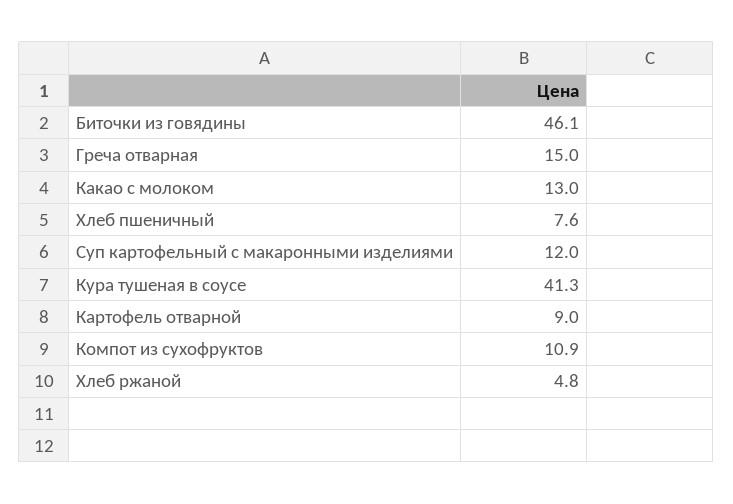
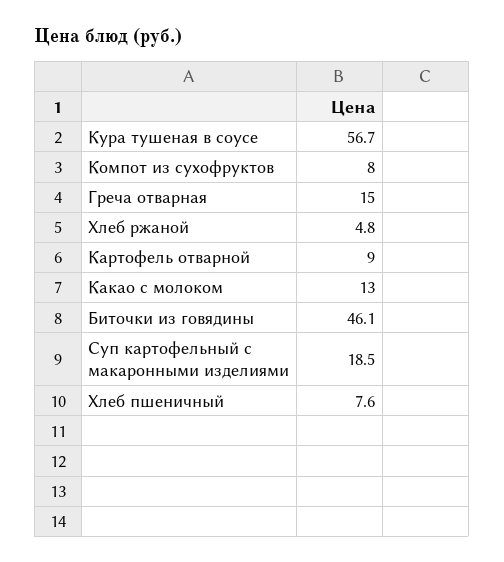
Суп картофельный с макаронными изделиями: 12 -> 18.5
Кура тушеная в соусе: 41.3 -> 56.7
Компот из сухофруктов: 10.9 -> 8

